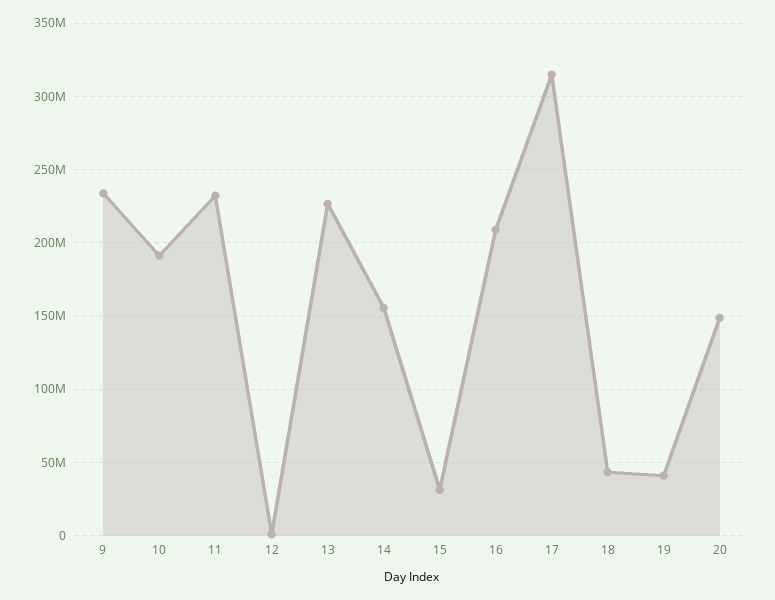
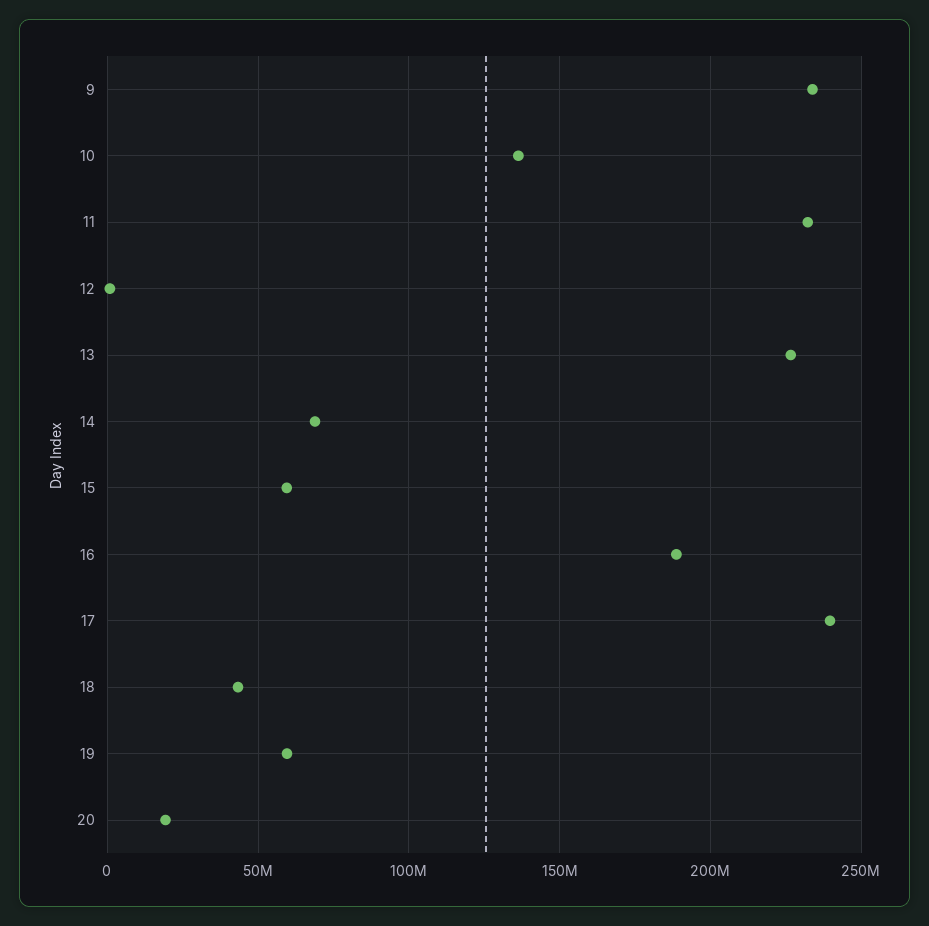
10: 190000000 -> 135000000
14: 155000000 -> 70000000
15: 30000000 -> 60000000
16: 210000000 -> 190000000
17: 315000000 -> 240000000
19: 40000000 -> 60000000
20: 150000000 -> 20000000

